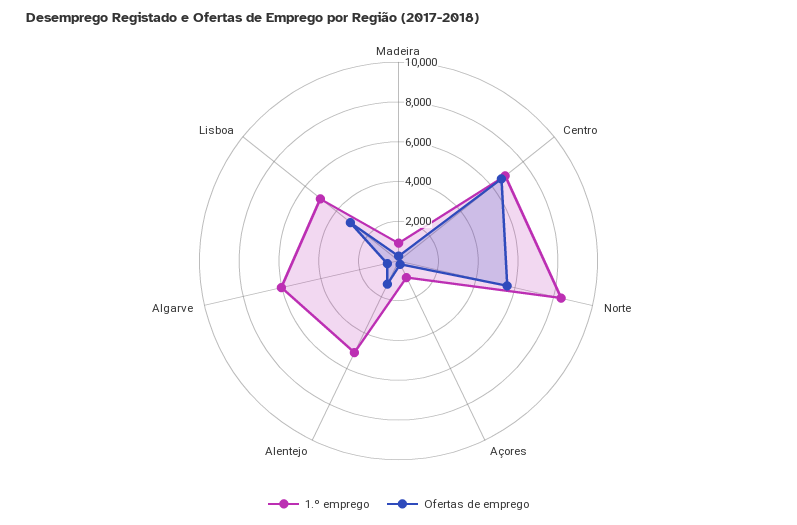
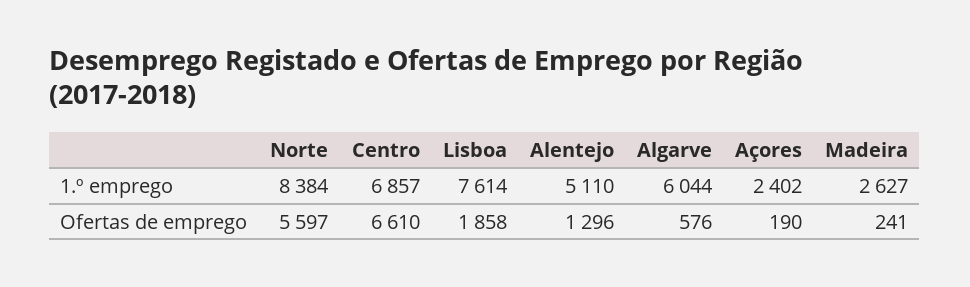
1.º emprego, Madeira: 1000 -> 2627
1.º emprego, Açores: 1000 -> 2402
1.º emprego, Lisboa: 5000 -> 7614
Ofertas de emprego, Lisboa: 3000 -> 1858

